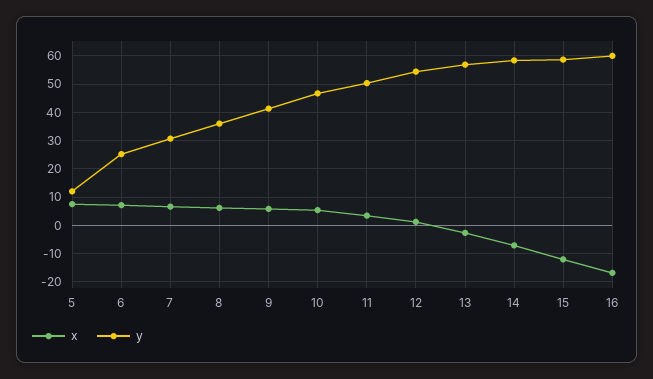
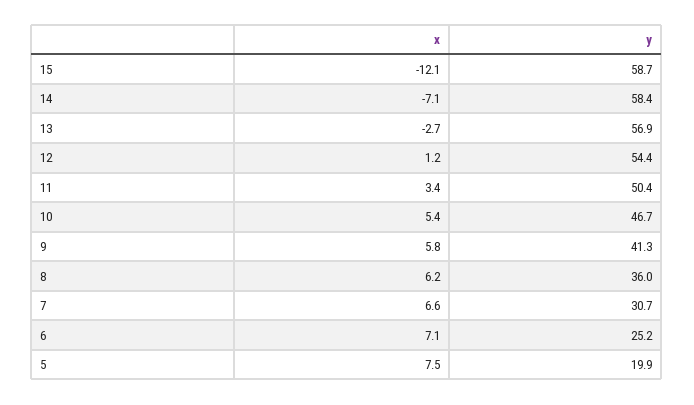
y, 5: 12.5 -> 19.9
x, 16: -17.5 -> none
y, 16: 60 -> none

